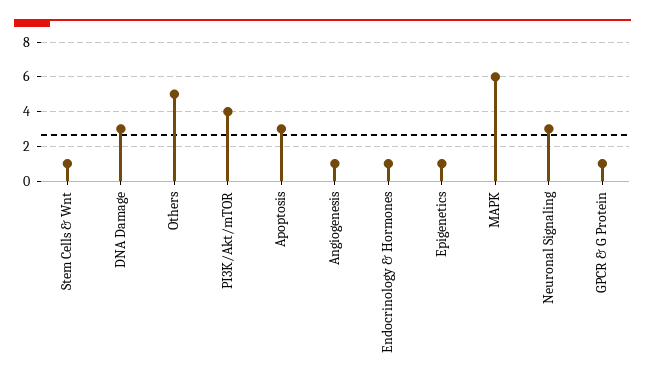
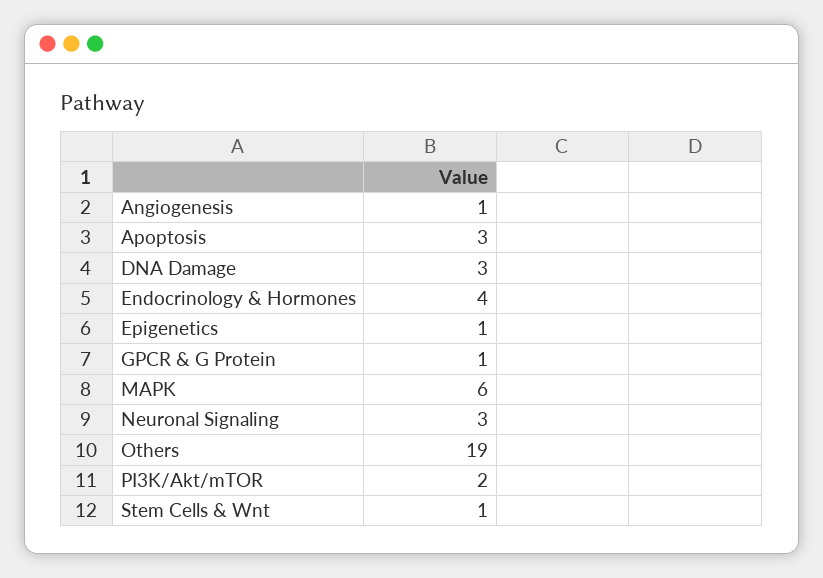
Others: 5 -> 19
PI3K/Akt/mTOR: 4 -> 2
Endocrinology & Hormones: 1 -> 4

